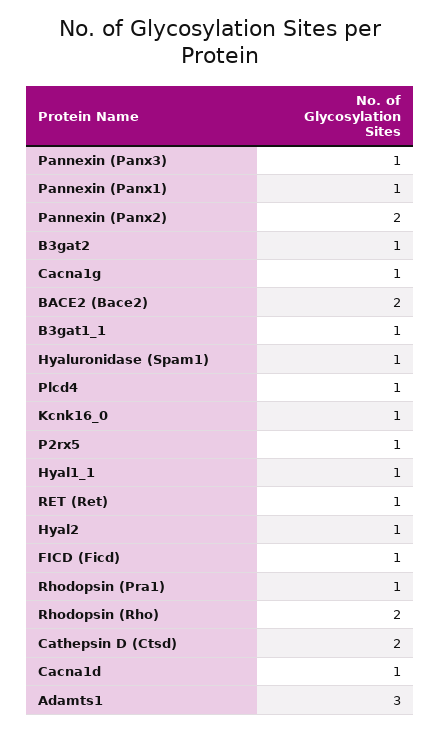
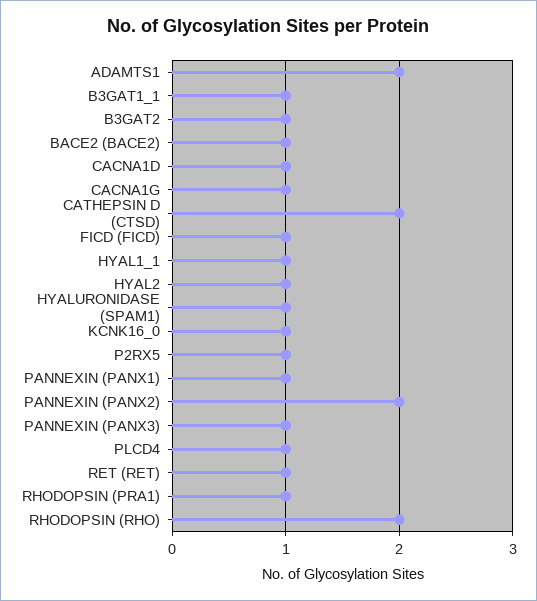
BACE2 (Bace2): 2 -> 1
Adamts1: 3 -> 2

